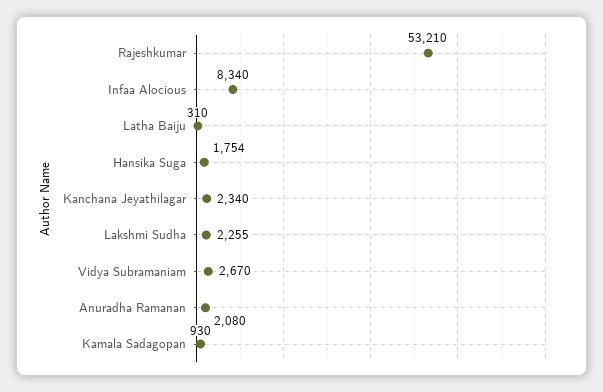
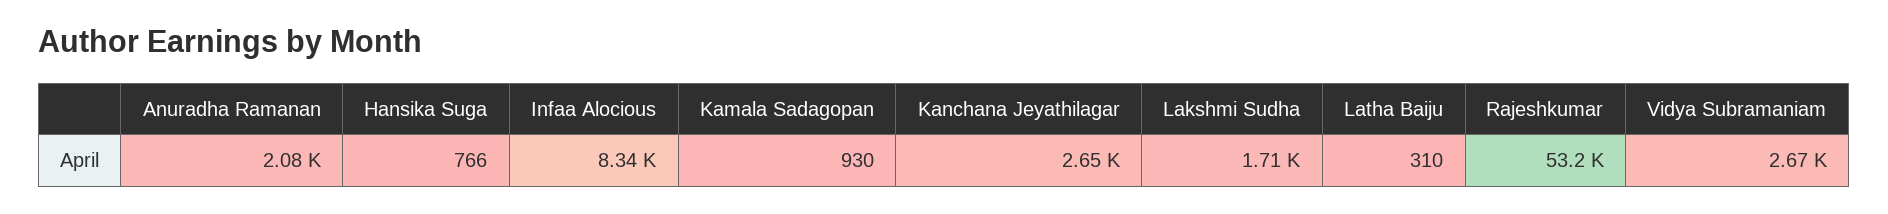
Hansika Suga: 1754 -> 766
Kanchana Jeyathilagar: 2340 -> 2650
Lakshmi Sudha: 2255 -> 1710

